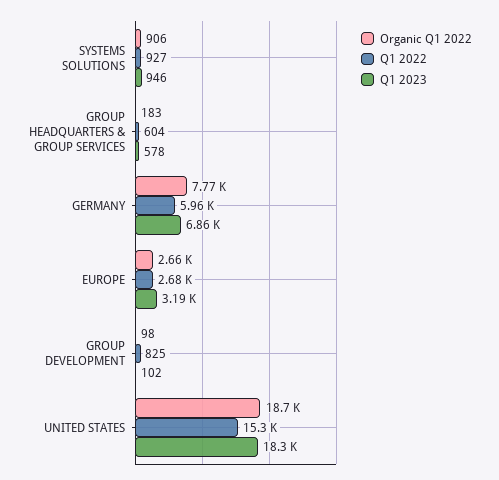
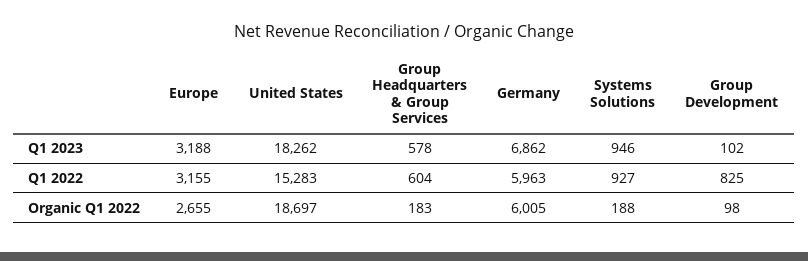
Organic Q1 2022, SYSTEMS SOLUTIONS: 906 -> 188
Organic Q1 2022, GERMANY: 7770 -> 6005
Q1 2022, EUROPE: 2680 -> 3155

